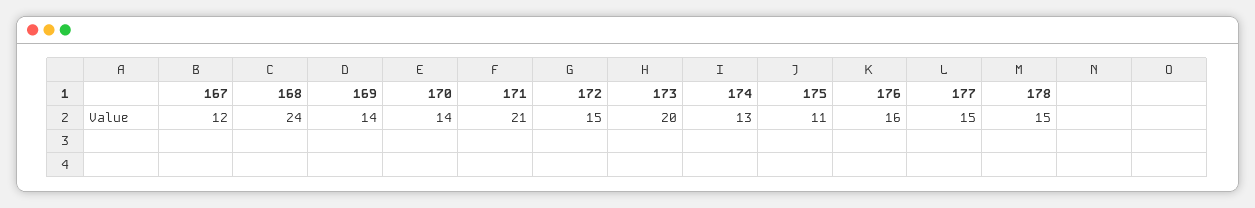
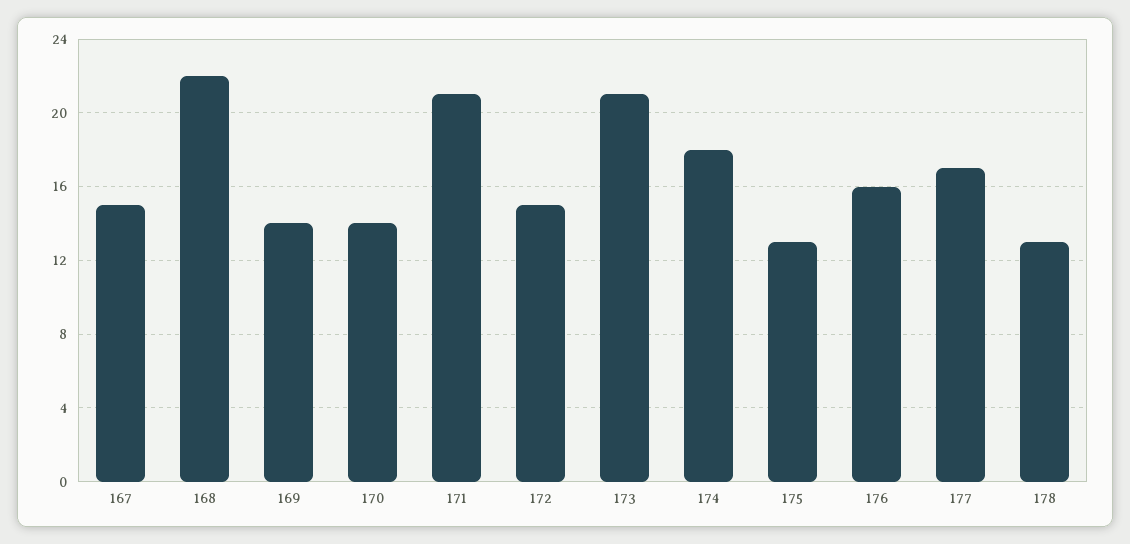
167: 12 -> 15
168: 24 -> 22
173: 20 -> 21
174: 13 -> 18
175: 11 -> 13
177: 15 -> 17
178: 15 -> 13

